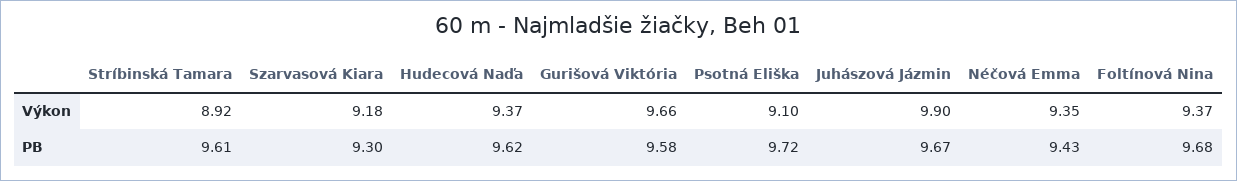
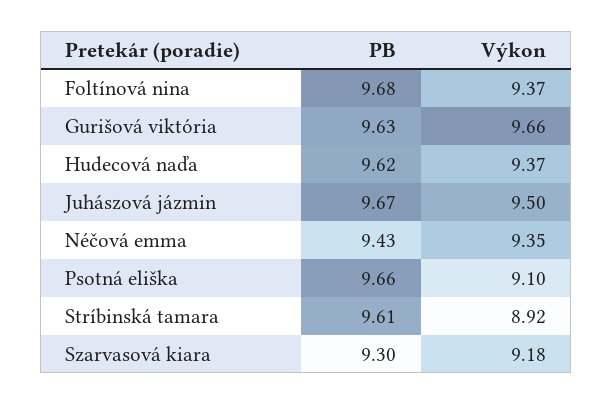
Juhászová Jázmin, Výkon: 9.9 -> 9.5
Gurišová Viktória, PB: 9.58 -> 9.63
Psotná Eliška, PB: 9.72 -> 9.66

